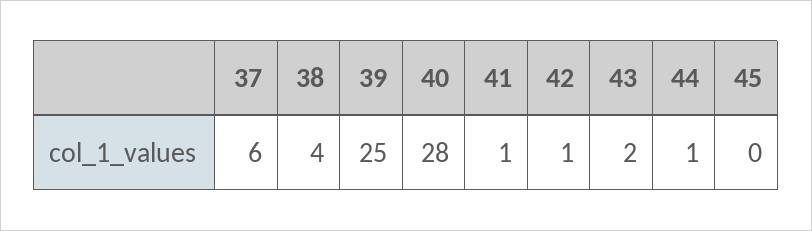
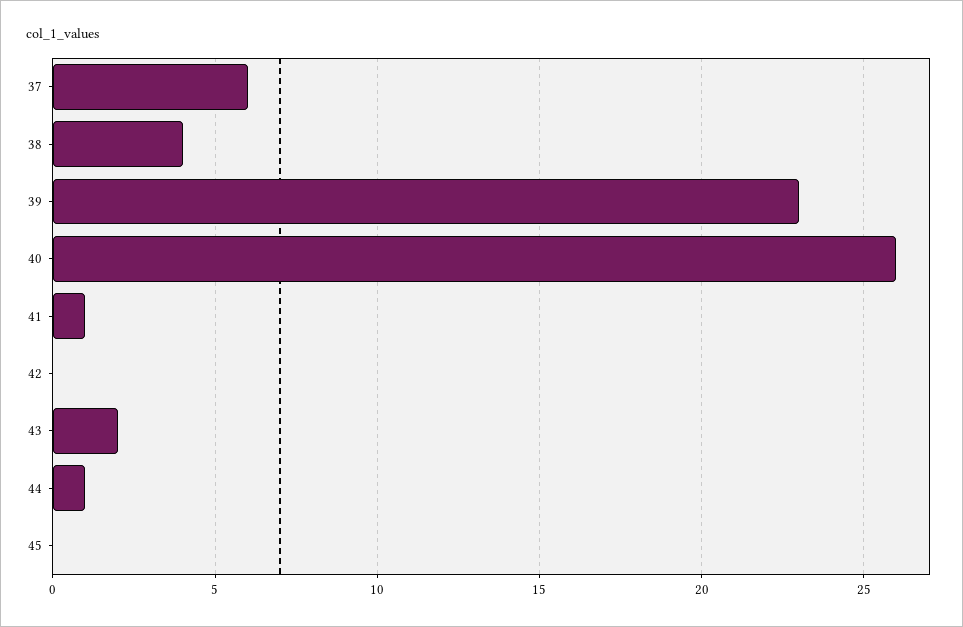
39: 25 -> 23
40: 28 -> 26
42: 1 -> 0

